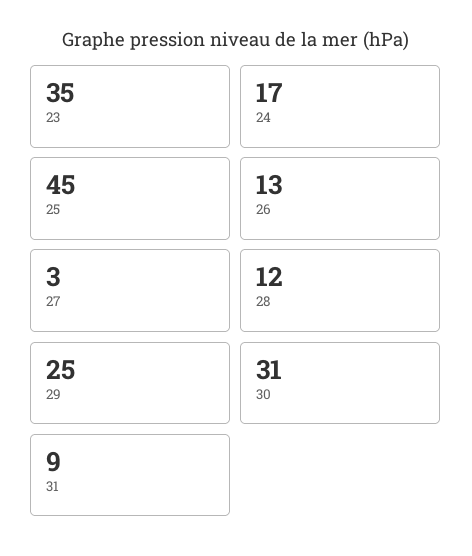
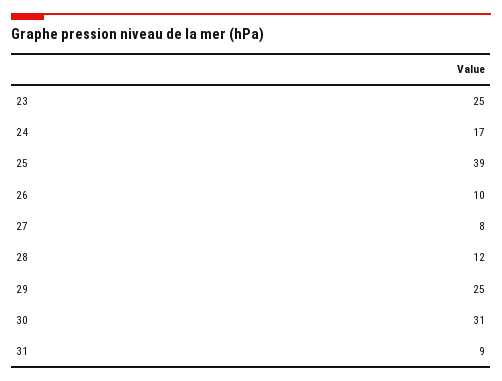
23: 35 -> 25
25: 45 -> 39
26: 13 -> 10
27: 3 -> 8

